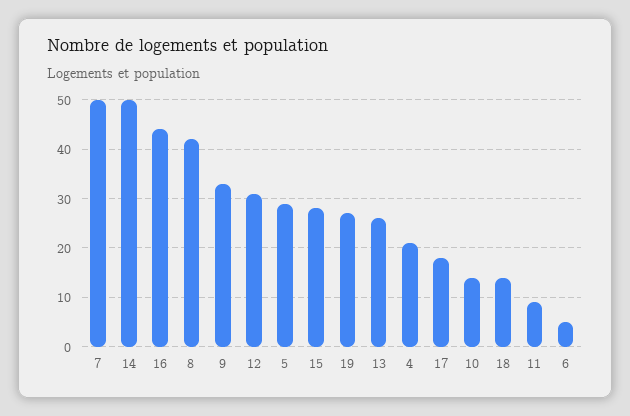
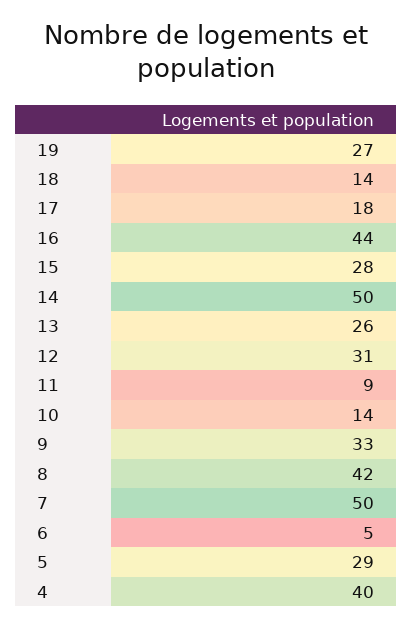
4: 20 -> 40

